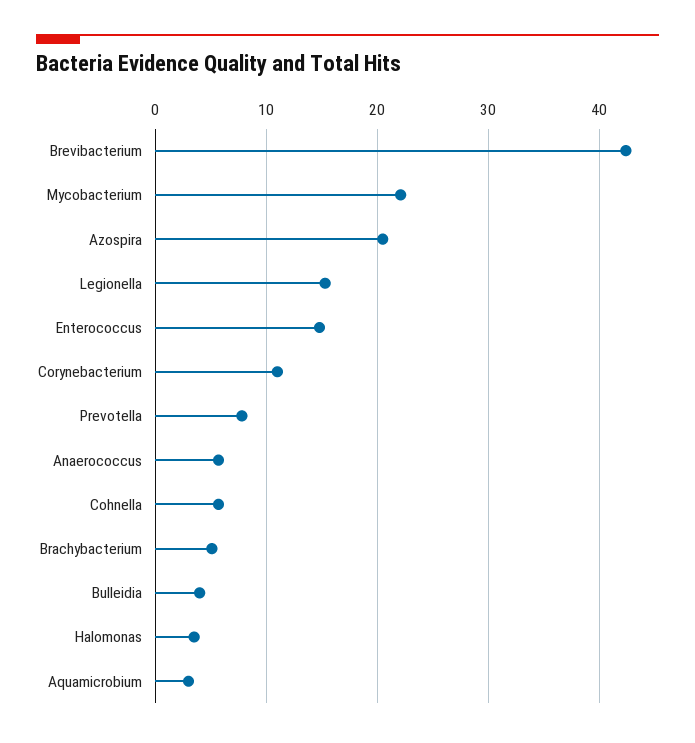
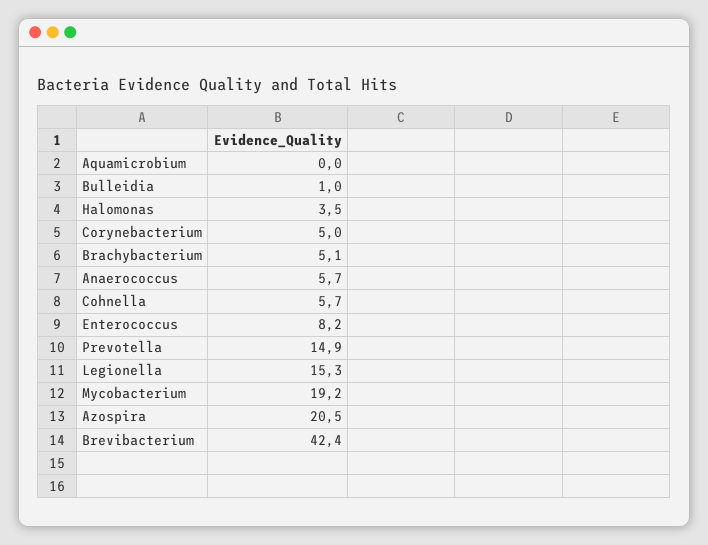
Mycobacterium: 22 -> 19.2
Enterococcus: 15 -> 8.2
Corynebacterium: 11 -> 5
Prevotella: 8 -> 14.9
Bulleidia: 4 -> 1
Aquamicrobium: 3 -> 0

